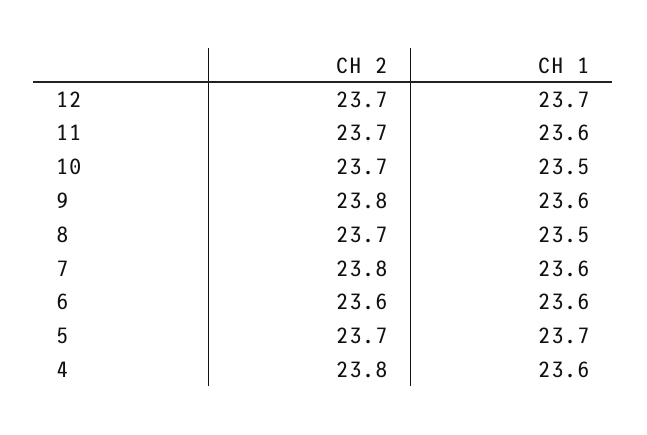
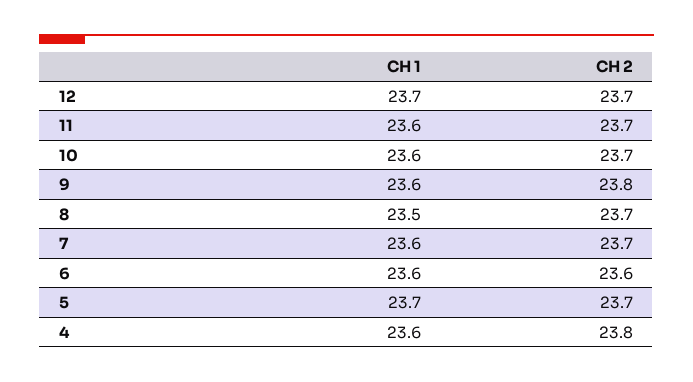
CH 1, 10: 23.5 -> 23.6
CH 2, 7: 23.8 -> 23.7

